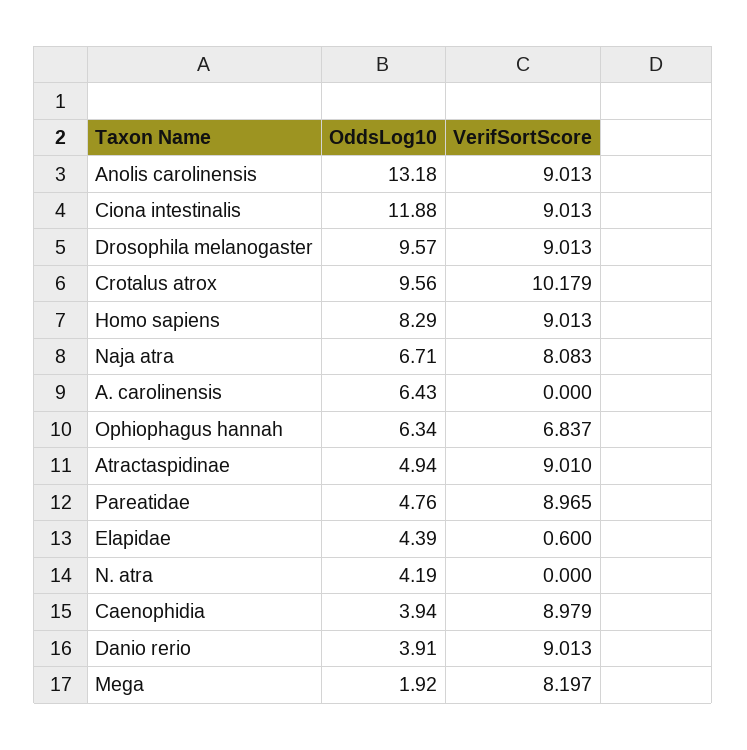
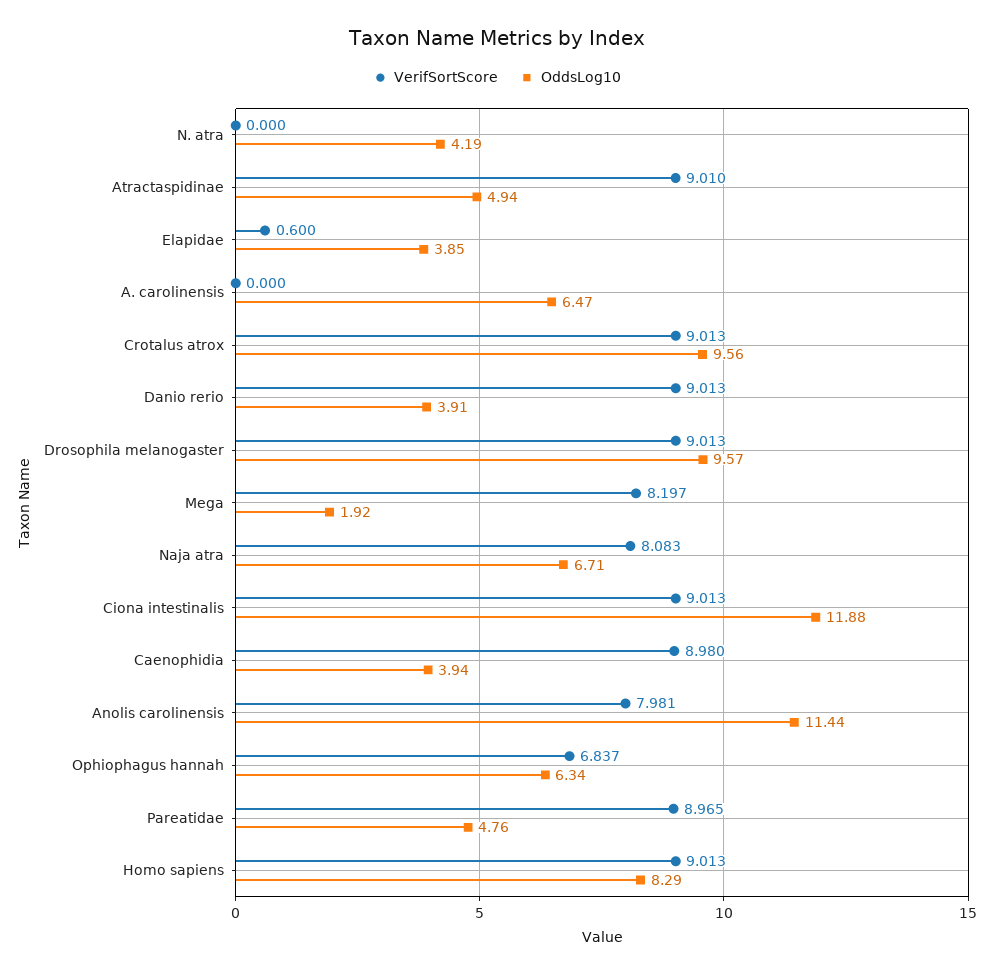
OddsLog10, Anolis carolinensis: 13.18 -> 11.44
VerifSortScore, Anolis carolinensis: 9.013 -> 7.981
VerifSortScore, Crotalus atrox: 10.179 -> 9.013
OddsLog10, A. carolinensis: 6.43 -> 6.47
OddsLog10, Elapidae: 4.39 -> 3.85
VerifSortScore, Caenophidia: 8.979 -> 8.98

